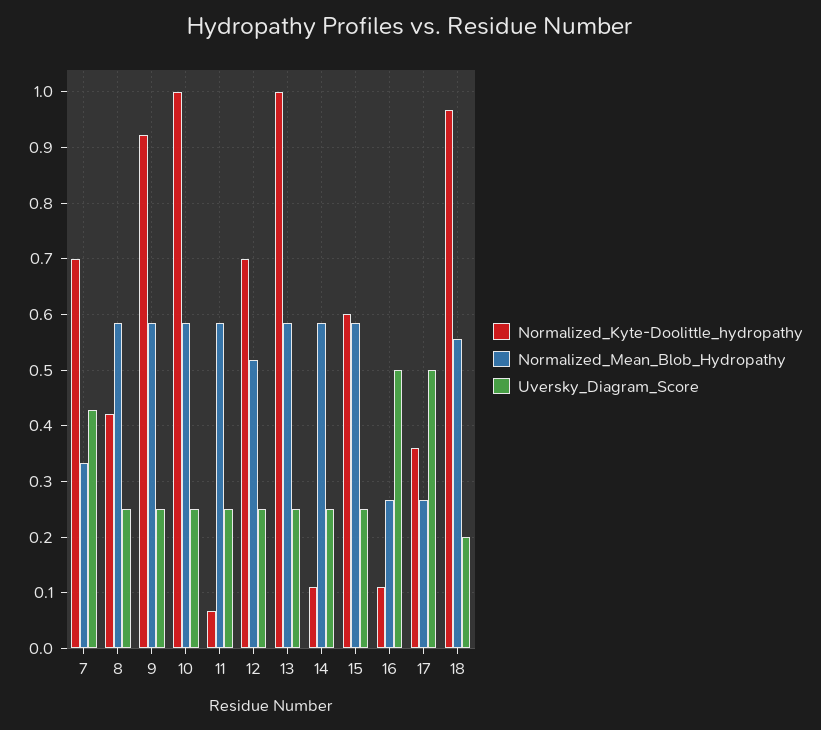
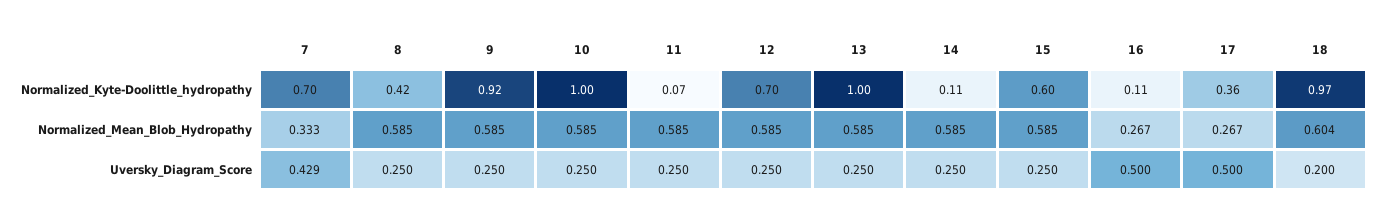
Normalized_Mean_Blob_Hydropathy, 12: 0.52 -> 0.585
Normalized_Mean_Blob_Hydropathy, 18: 0.56 -> 0.604

